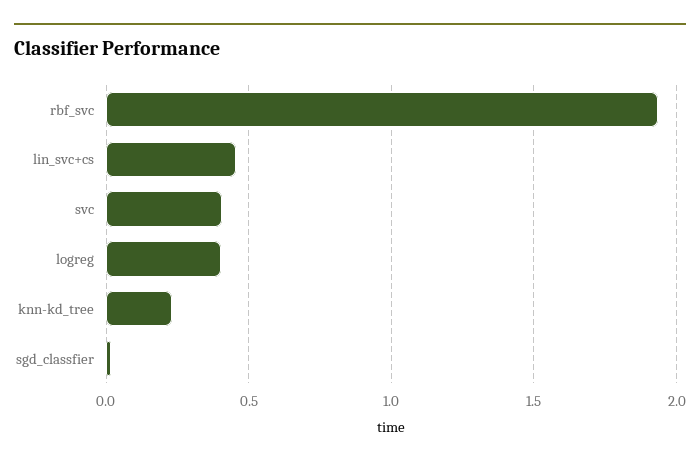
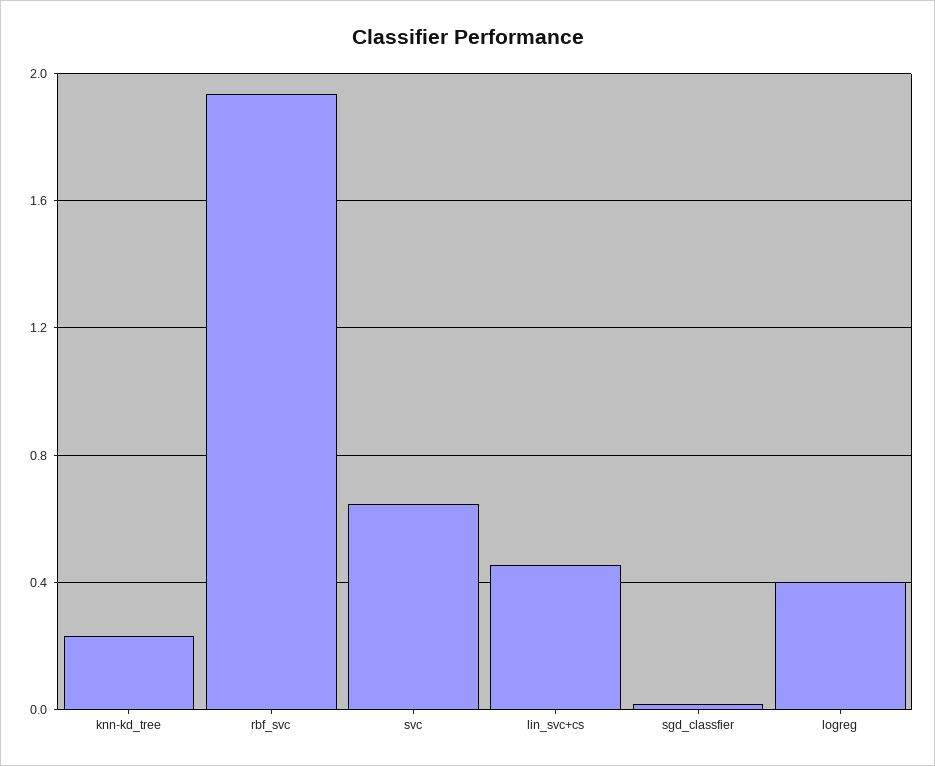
svc: 0.4 -> 0.65

